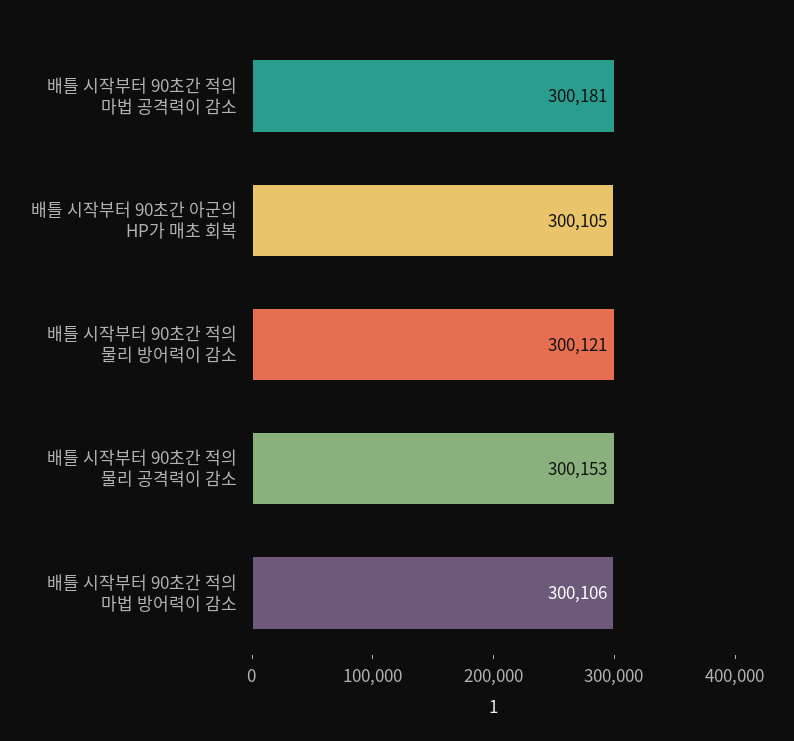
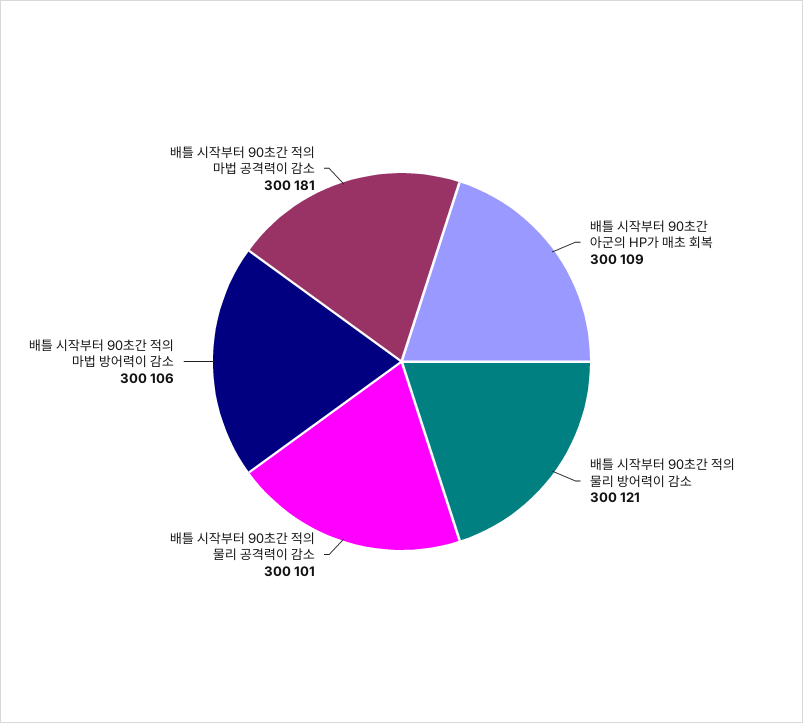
배틀 시작부터 90초간 아군의 HP가 매초 회복: 300105 -> 300109
배틀 시작부터 90초간 적의 물리 공격력이 감소: 300153 -> 300101

